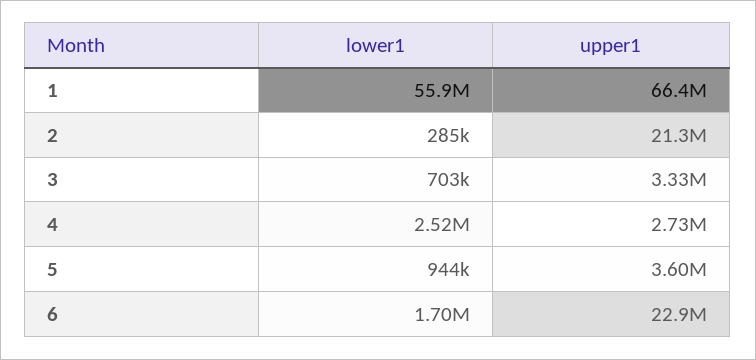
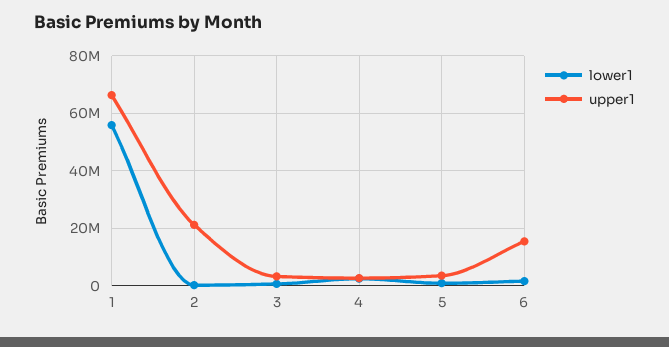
upper1, 6: 22900000 -> 15000000

